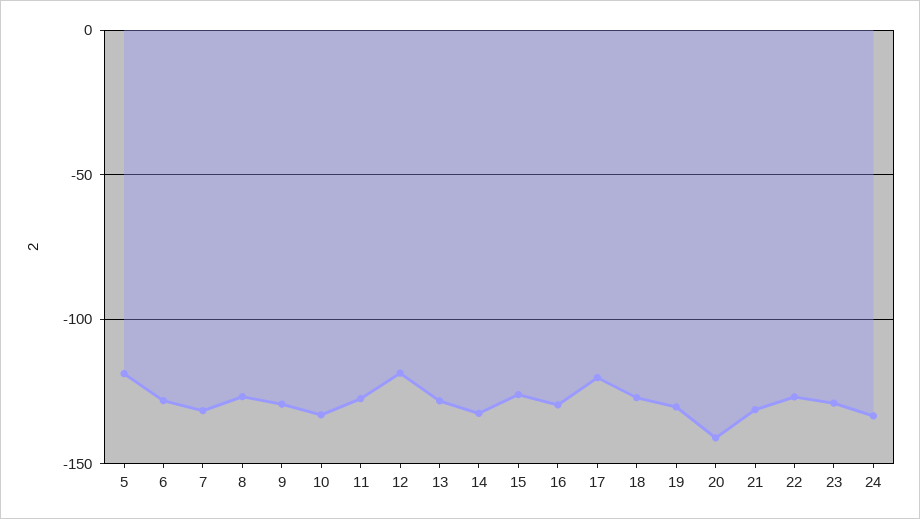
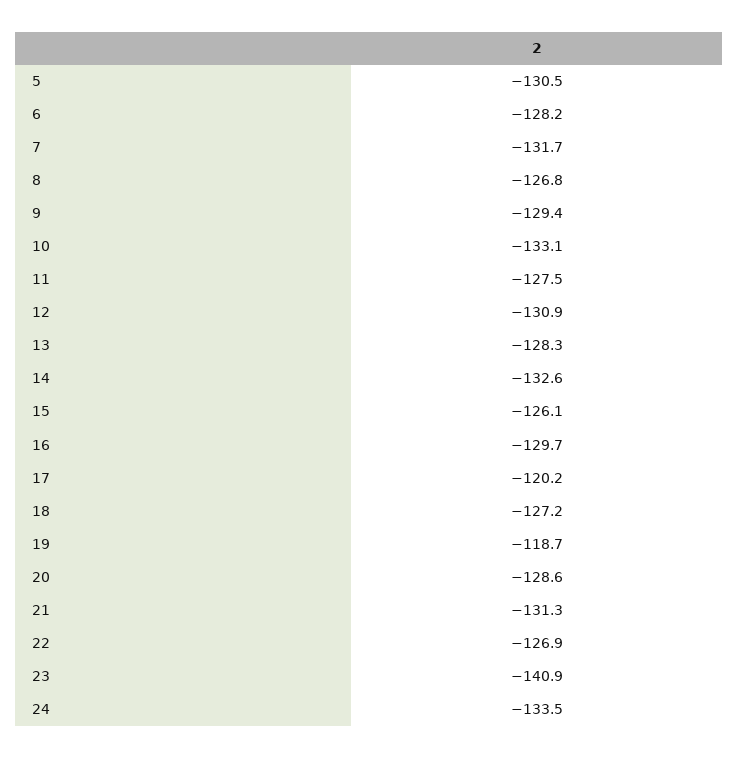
5: -120 -> -130.5
12: -120 -> -130.9
19: -130 -> -118.7
20: -140 -> -128.6
23: -130 -> -140.9

